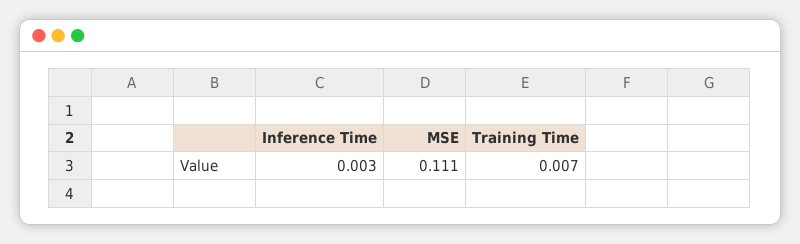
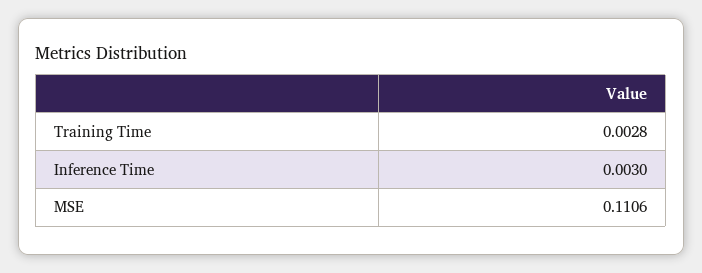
Training Time: 0.007 -> 0.0028

